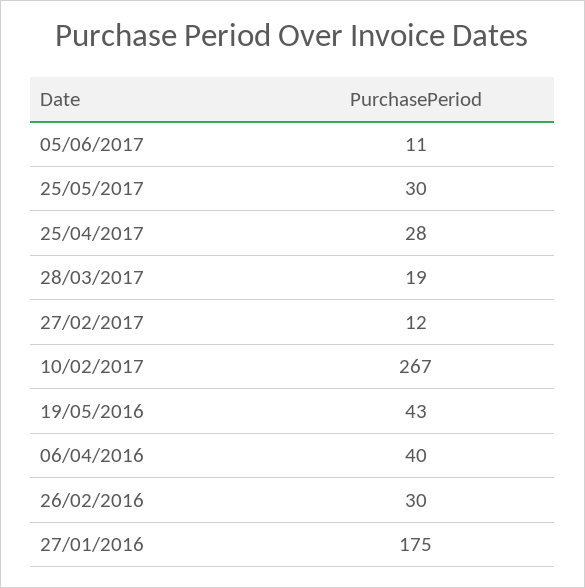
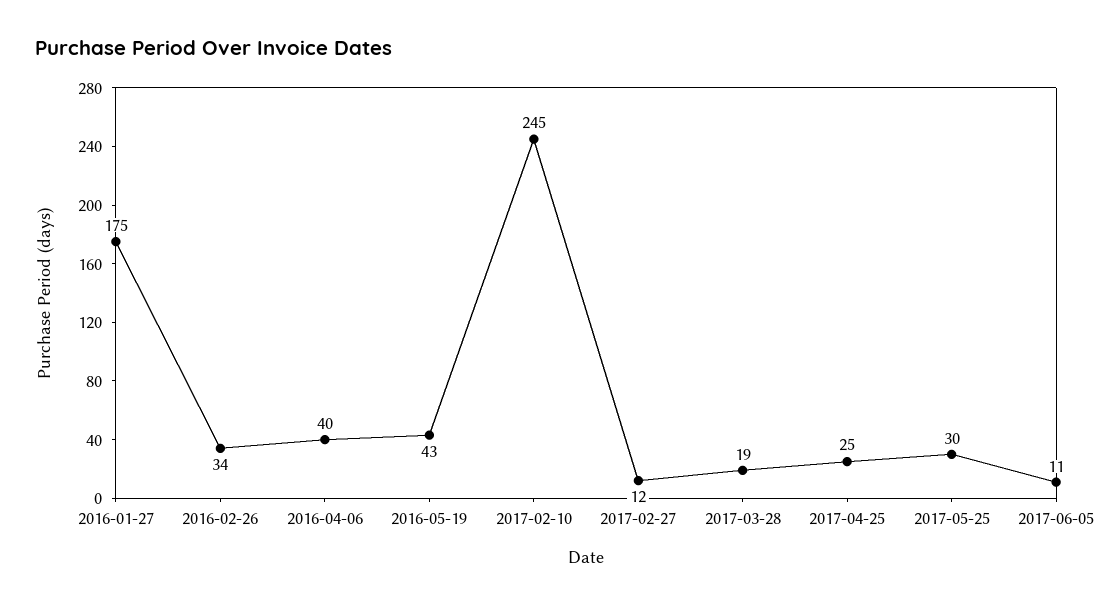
25/04/2017: 28 -> 25
10/02/2017: 267 -> 245
26/02/2016: 30 -> 34

